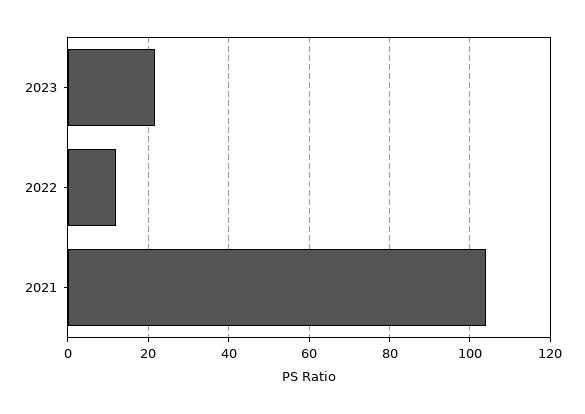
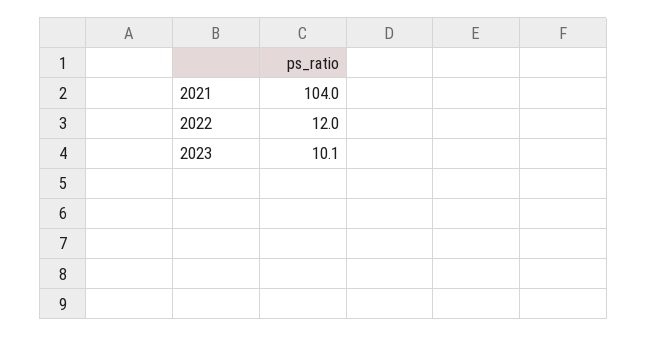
2023: 22 -> 10.1

